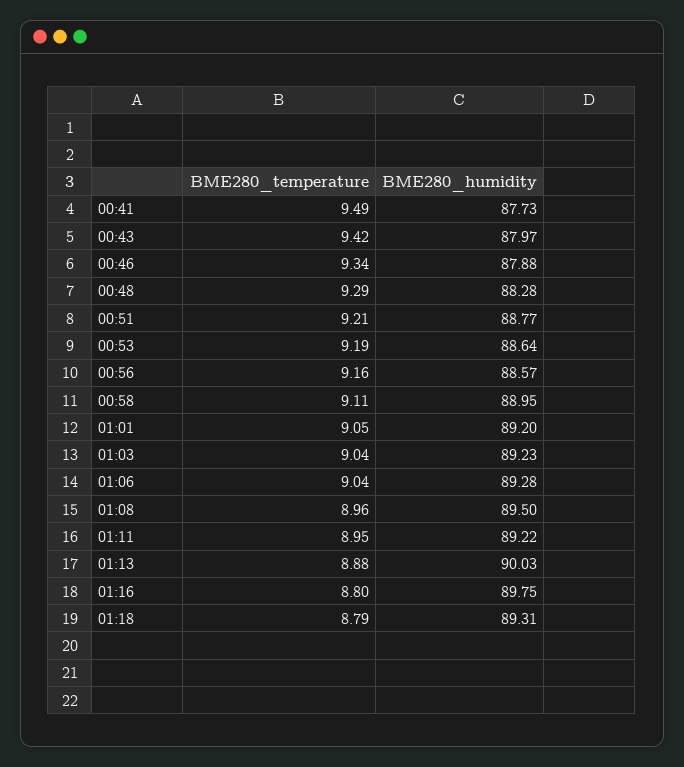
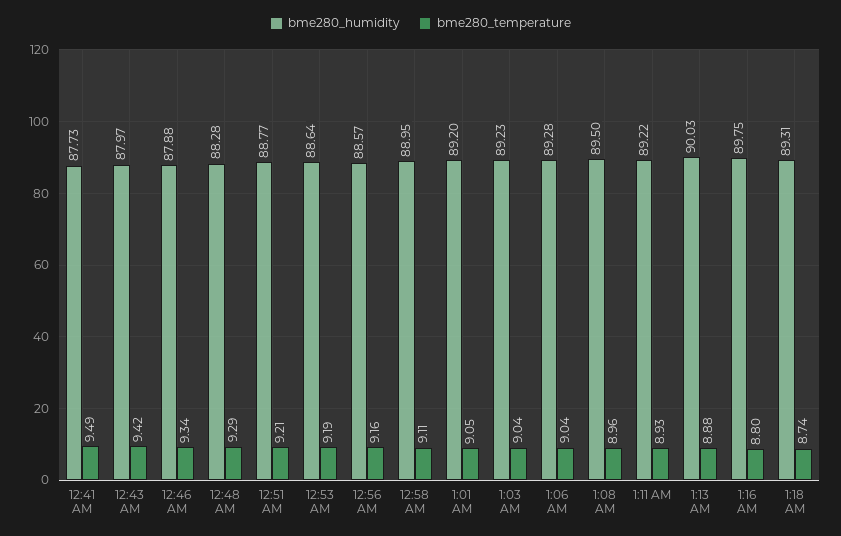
BME280_temperature, 01:11: 8.95 -> 8.93
BME280_temperature, 01:18: 8.79 -> 8.74

